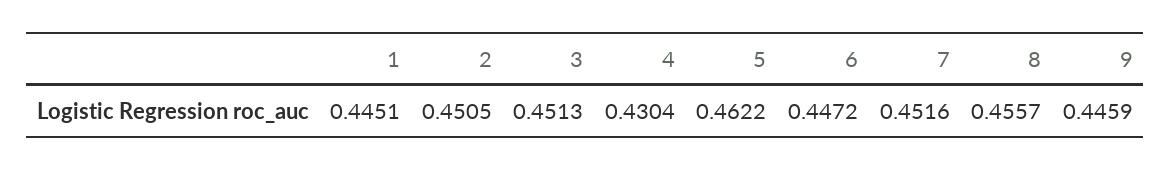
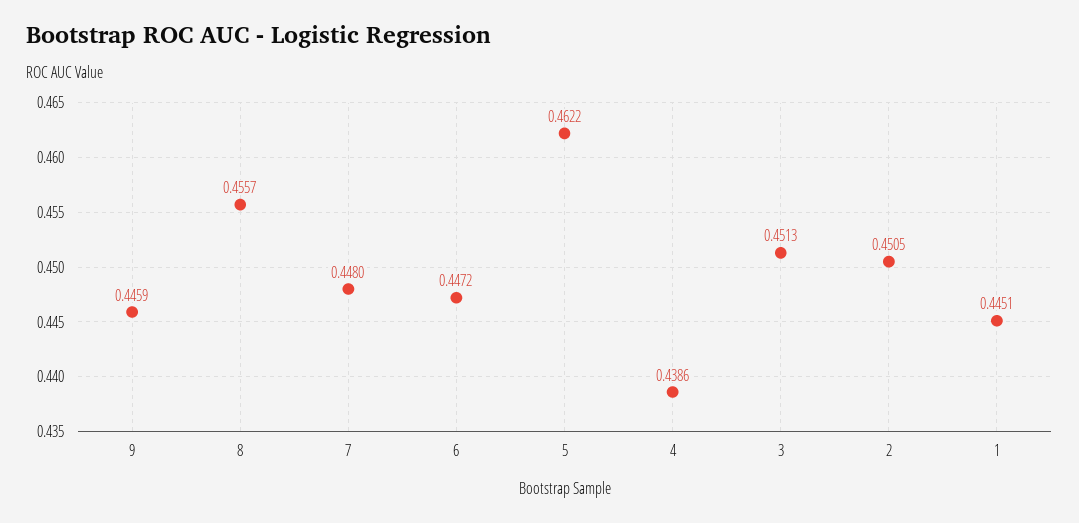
4: 0.4304 -> 0.4386
7: 0.4516 -> 0.448

